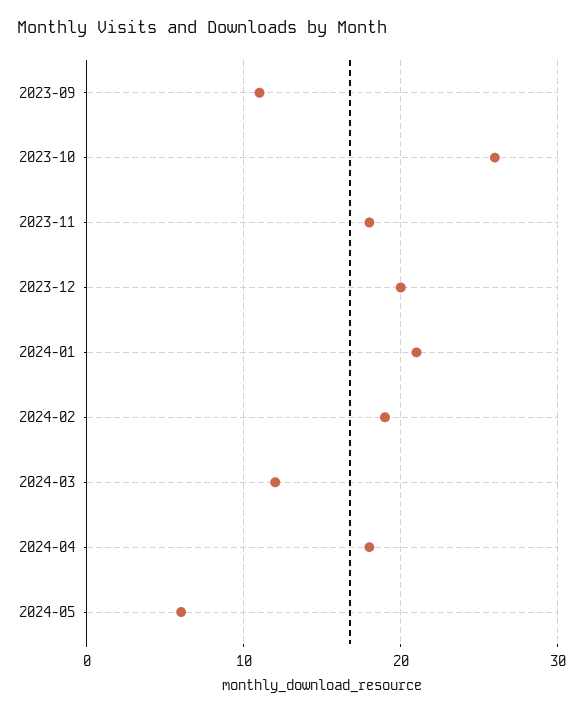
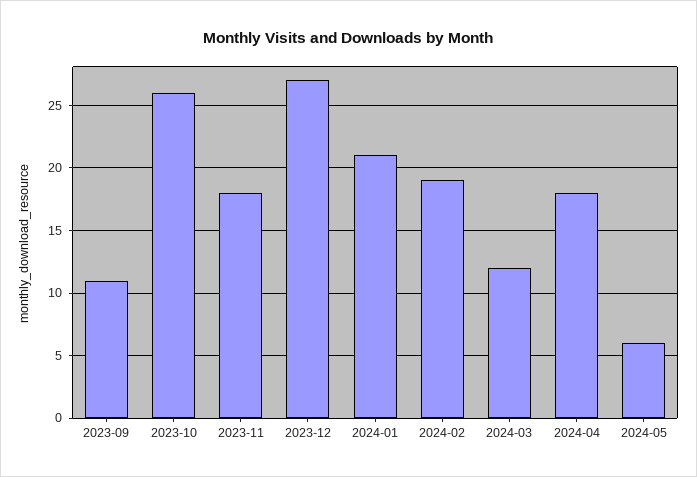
2023-12: 20 -> 27

